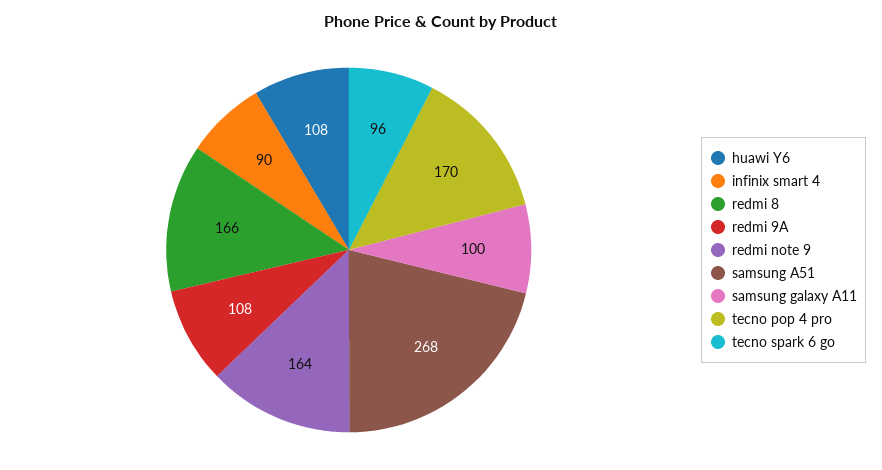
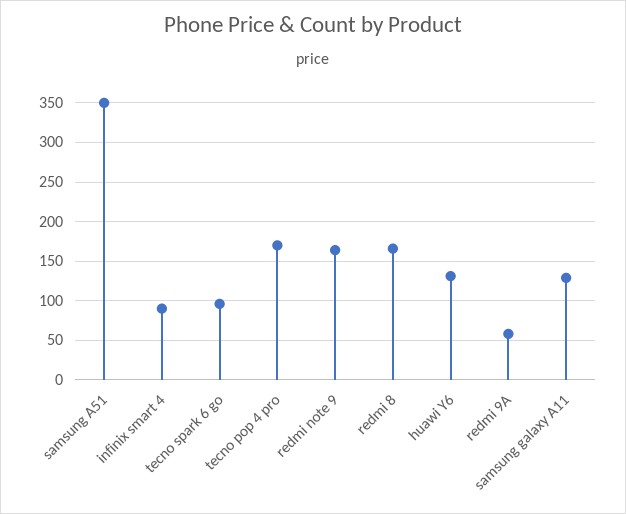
huawi Y6: 108 -> 130
redmi 9A: 108 -> 60
samsung A51: 268 -> 350
samsung galaxy A11: 100 -> 130

